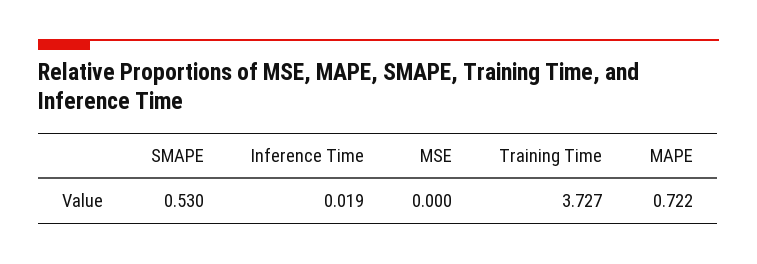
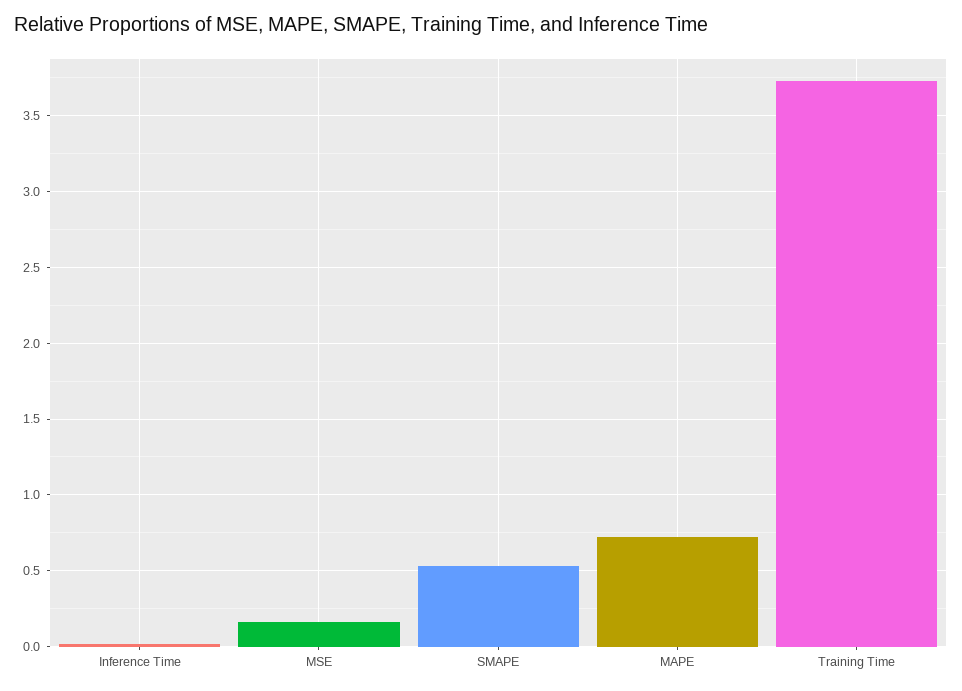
MSE: 0 -> 0.15

